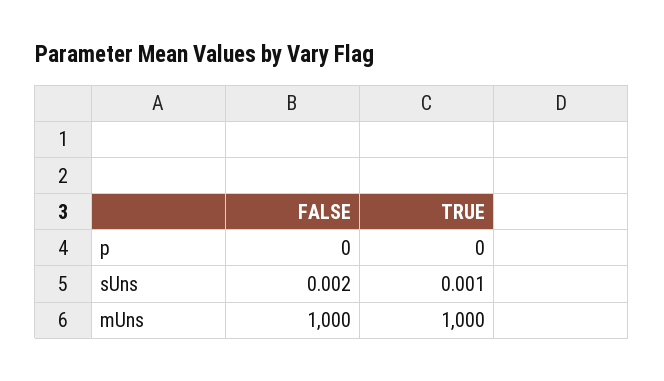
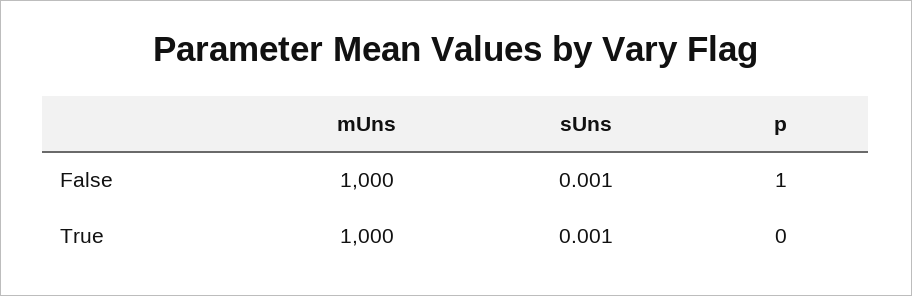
FALSE, p: 0 -> 1
FALSE, sUns: 0.002 -> 0.001

